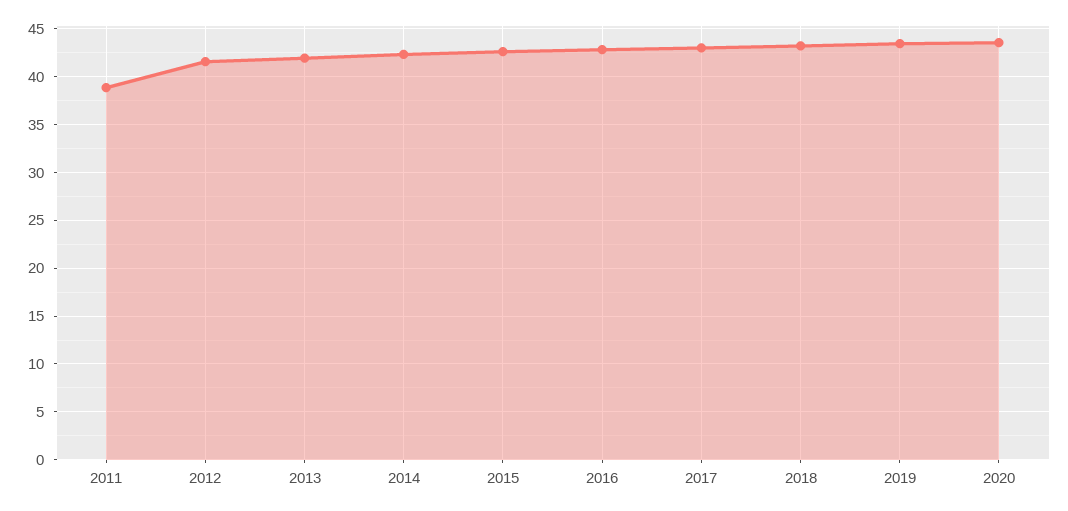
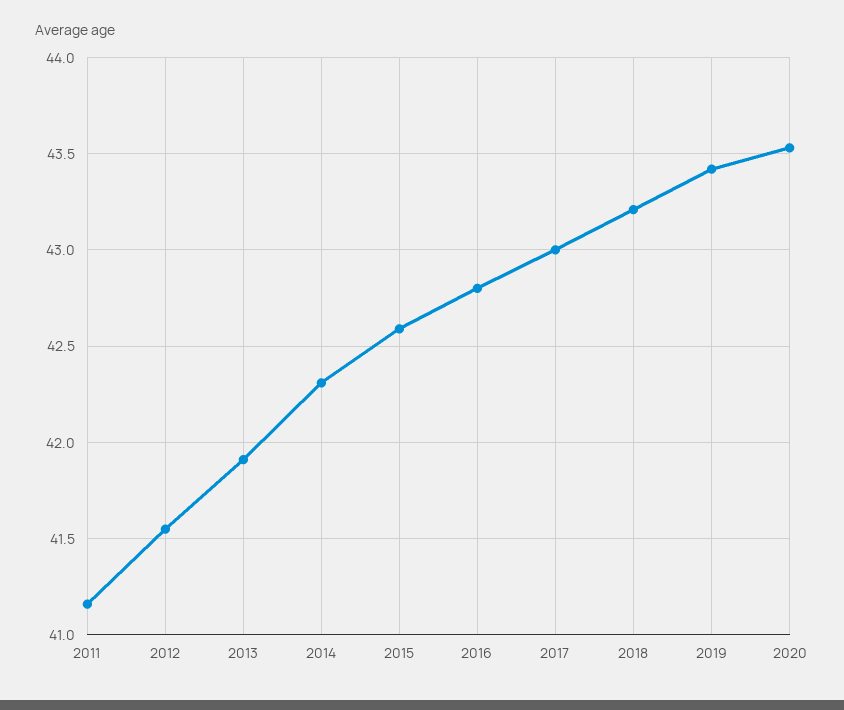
2011: 39 -> 41.15

